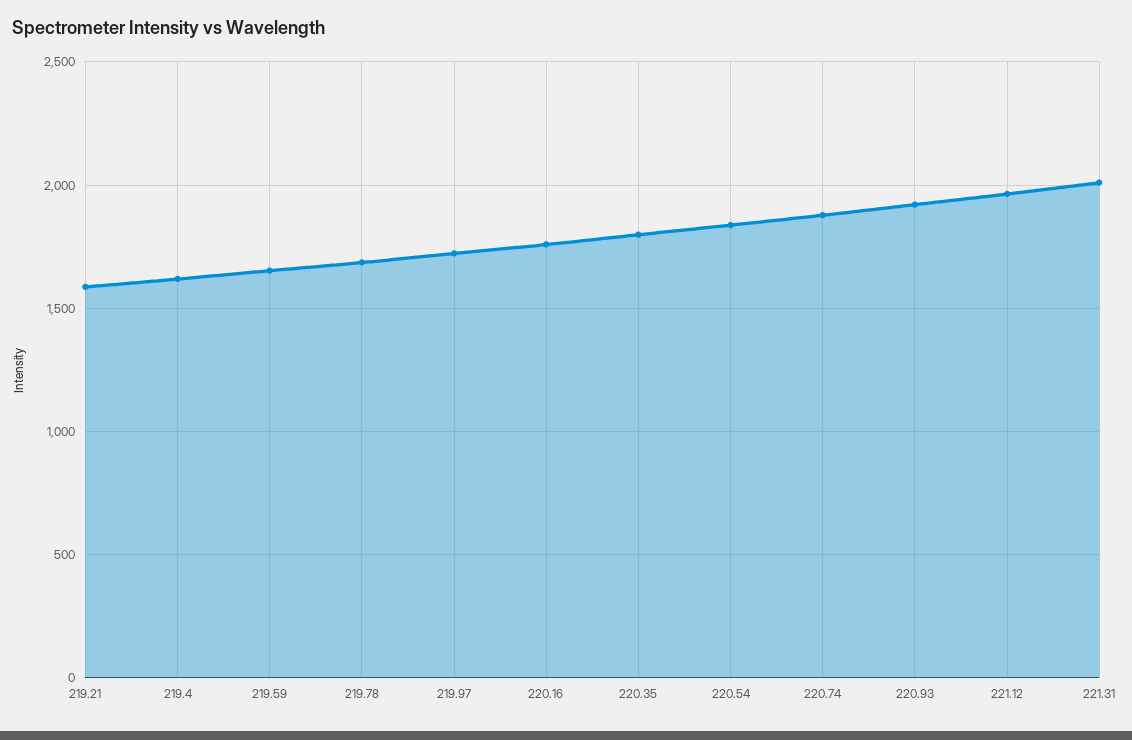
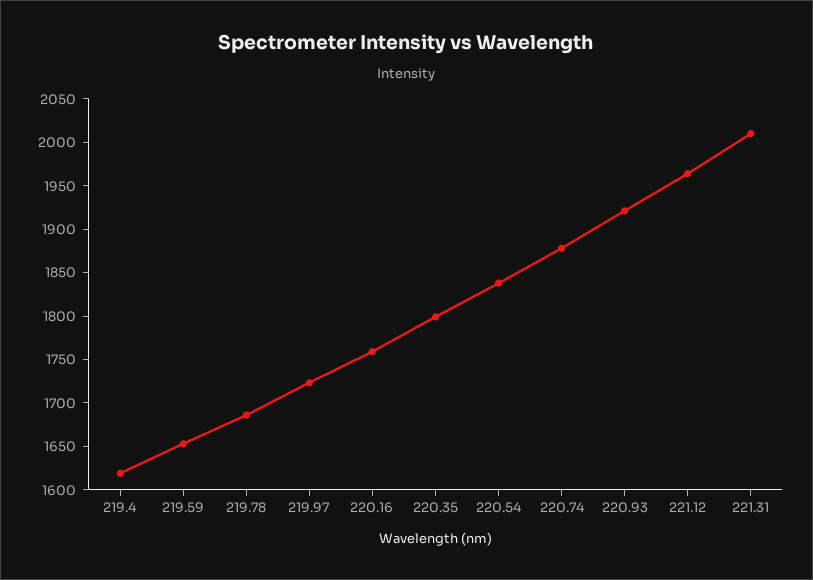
219.21: 1600 -> none

